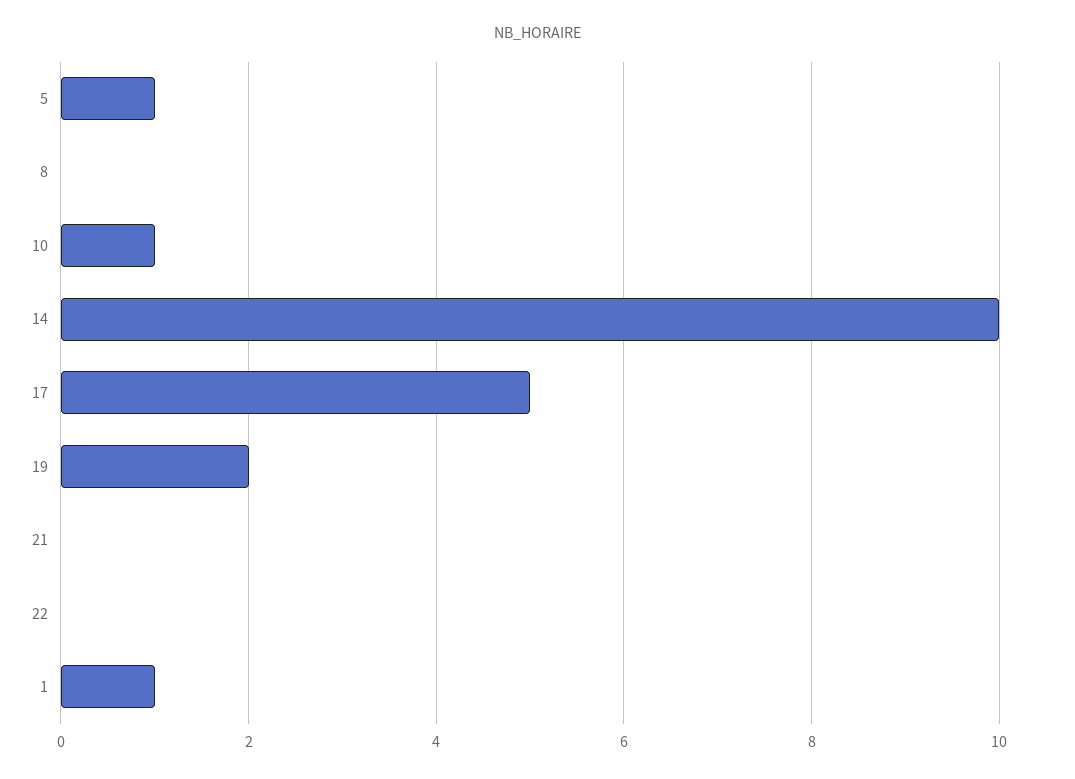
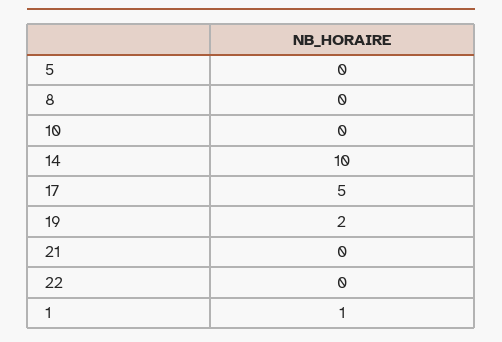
5: 1 -> 0
10: 1 -> 0

